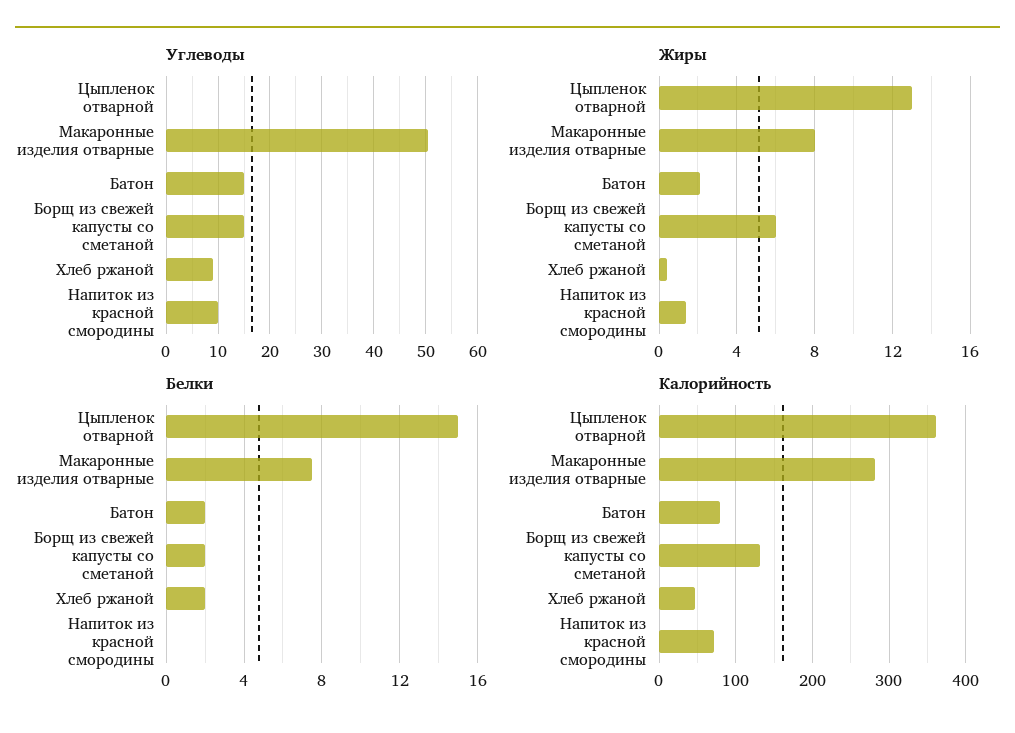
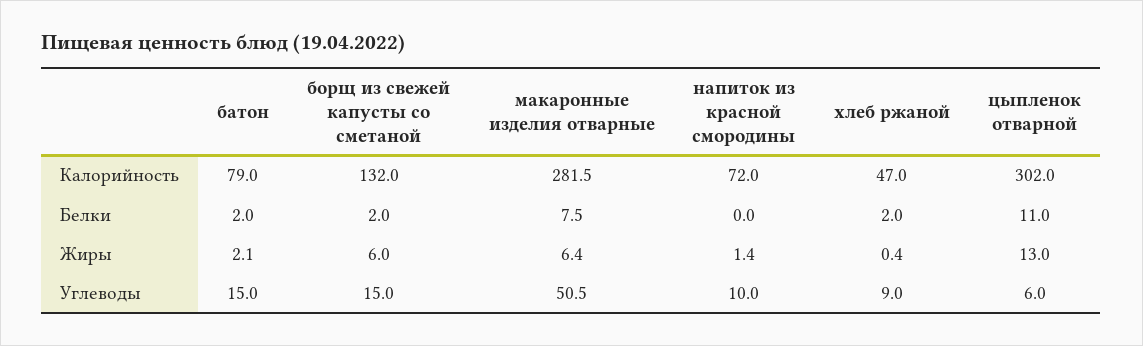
Углеводы, Цыпленок отварной: 0 -> 6
Жиры, Макаронные изделия отварные: 8 -> 6.4
Белки, Цыпленок отварной: 15 -> 11
Калорийность, Цыпленок отварной: 360 -> 302

